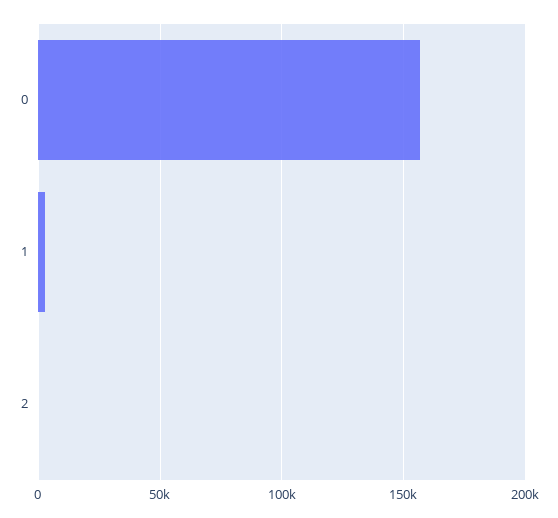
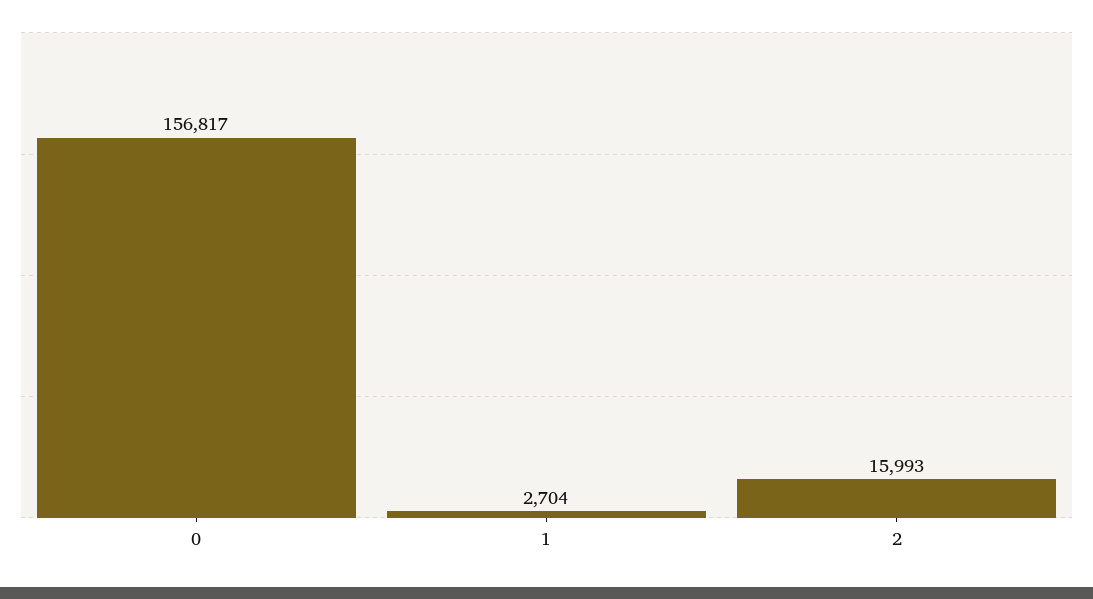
2: 0 -> 15993

